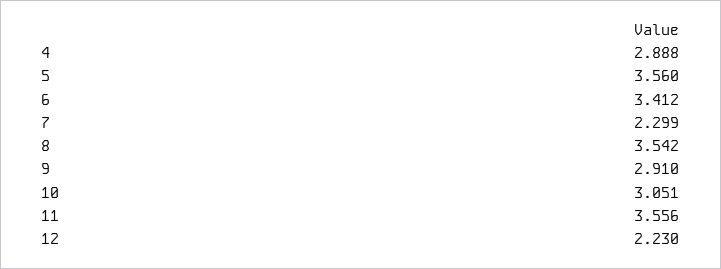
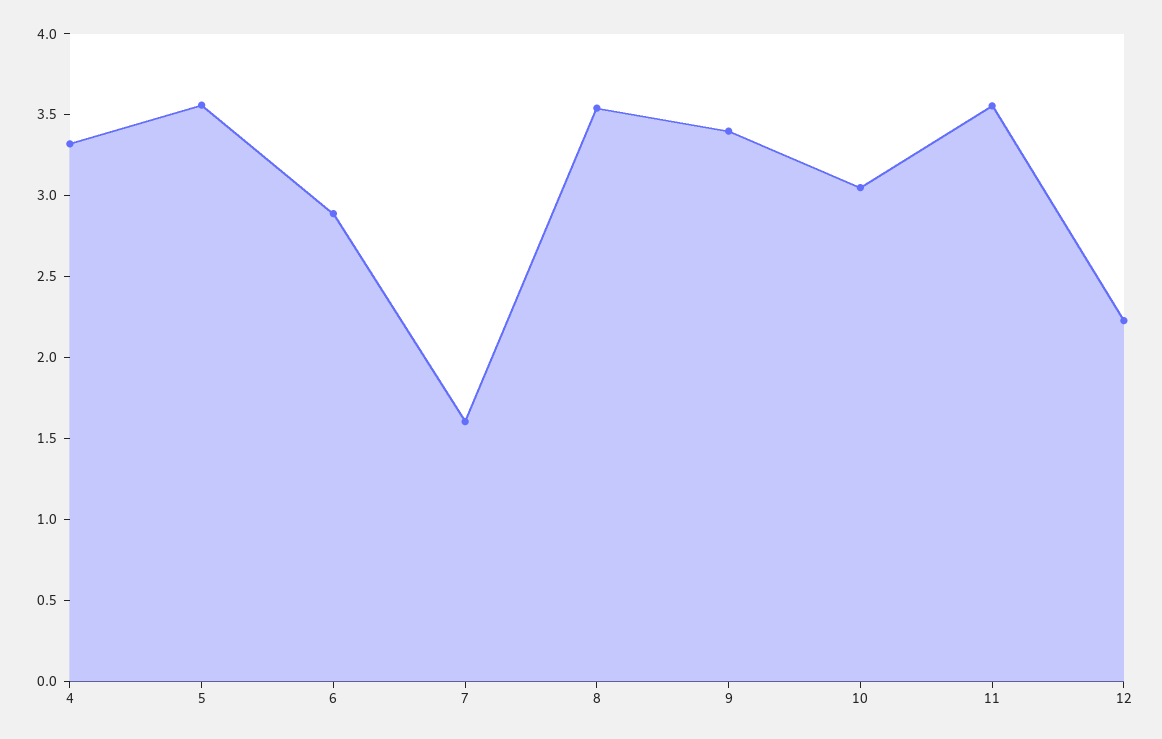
4: 2.888 -> 3.3
6: 3.412 -> 2.9
7: 2.299 -> 1.6
9: 2.91 -> 3.4

